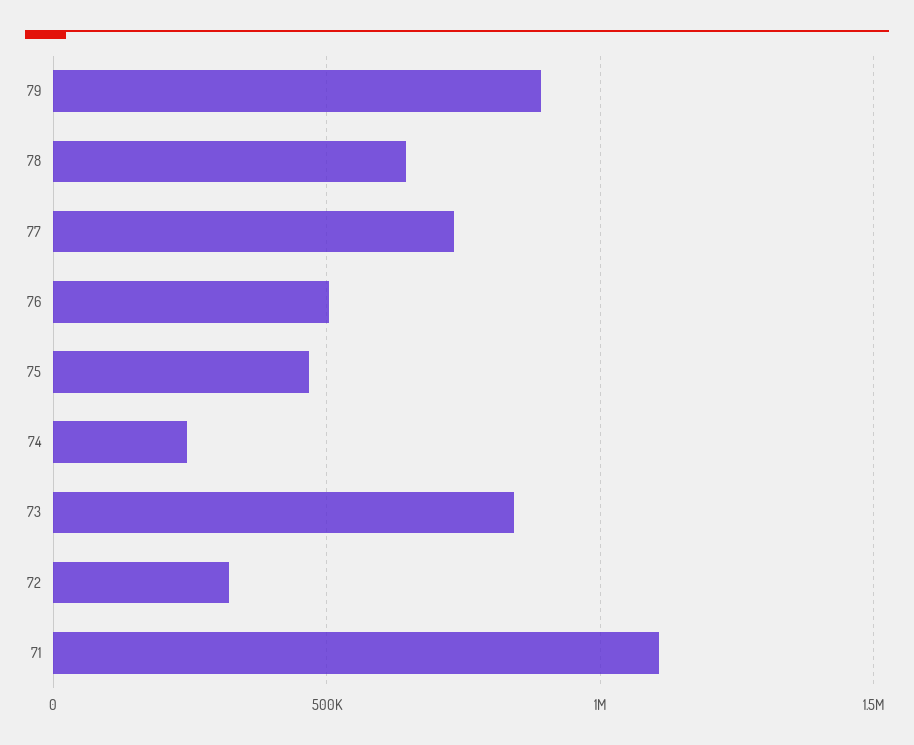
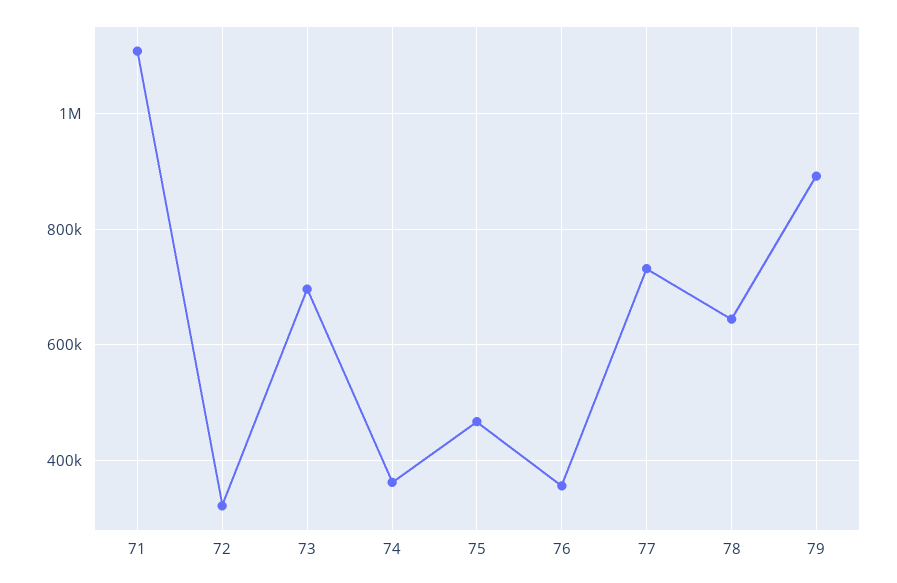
76: 500000 -> 360000
74: 250000 -> 360000
73: 850000 -> 700000

